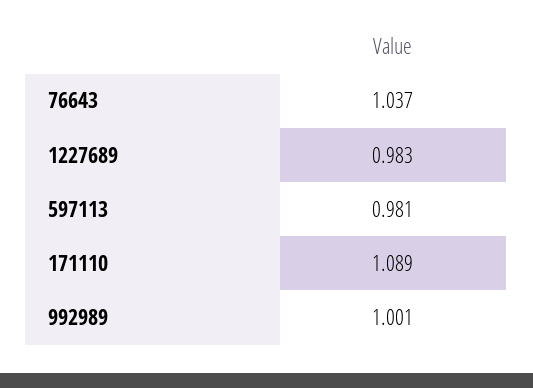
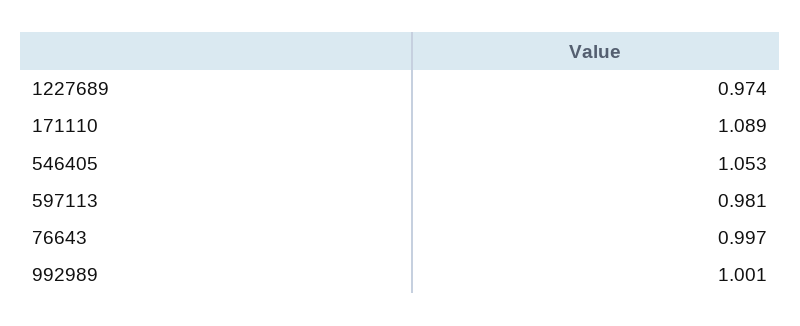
76643: 1.037 -> 0.997
1227689: 0.983 -> 0.974
546405: none -> 1.053

